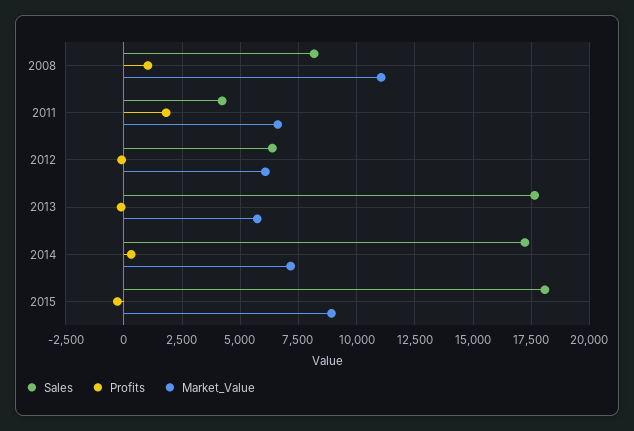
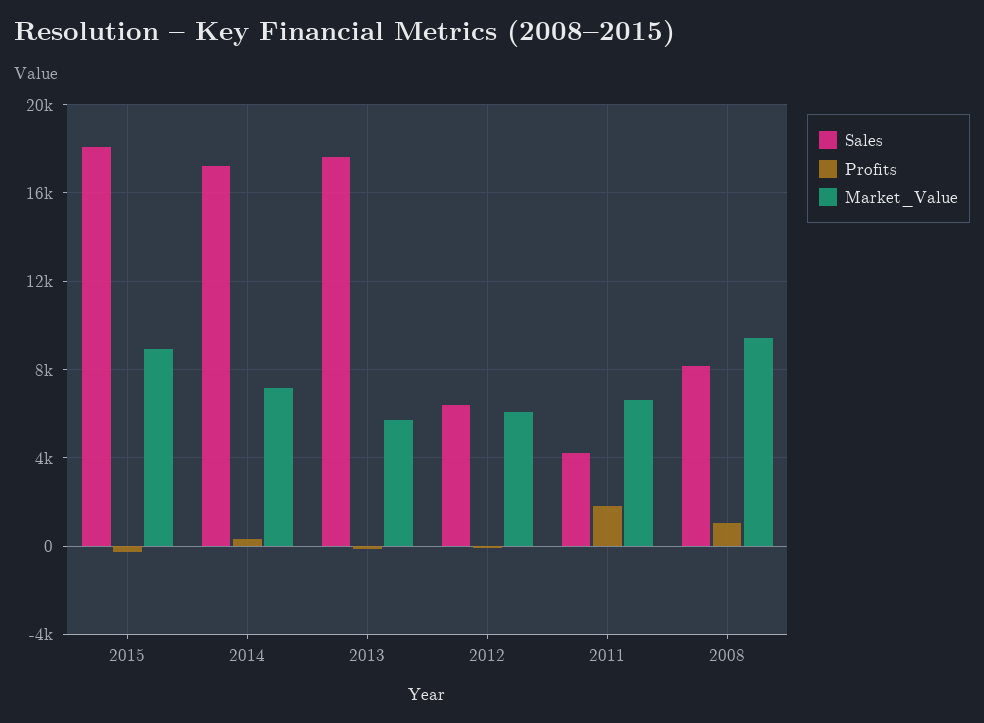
Market_Value, 2008: 11000 -> 9500

